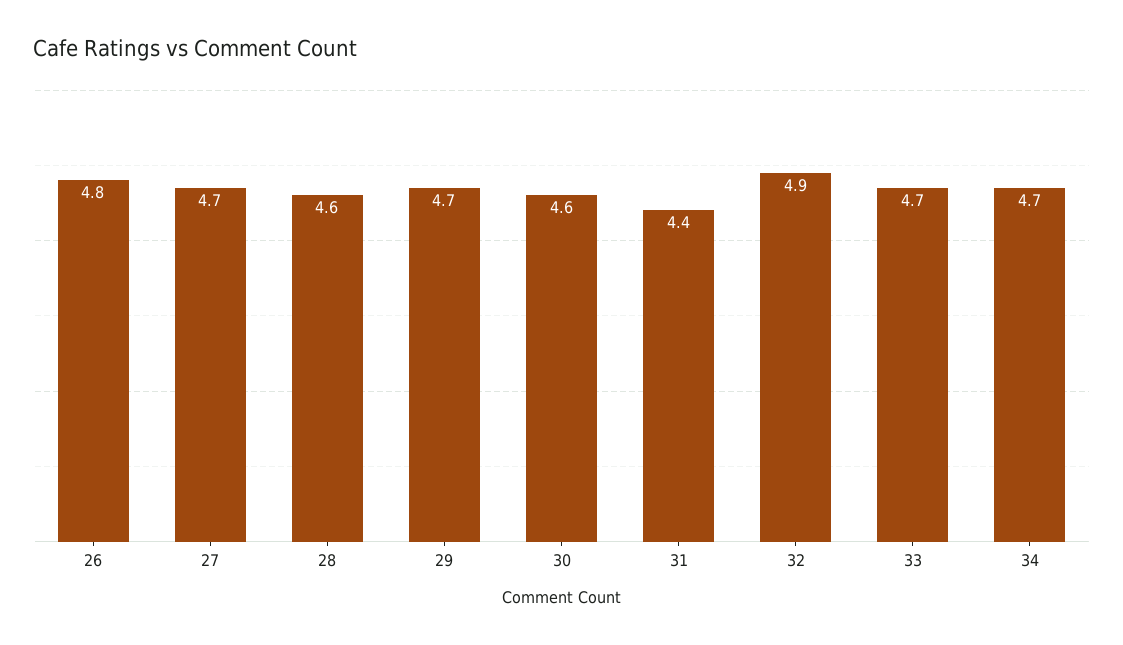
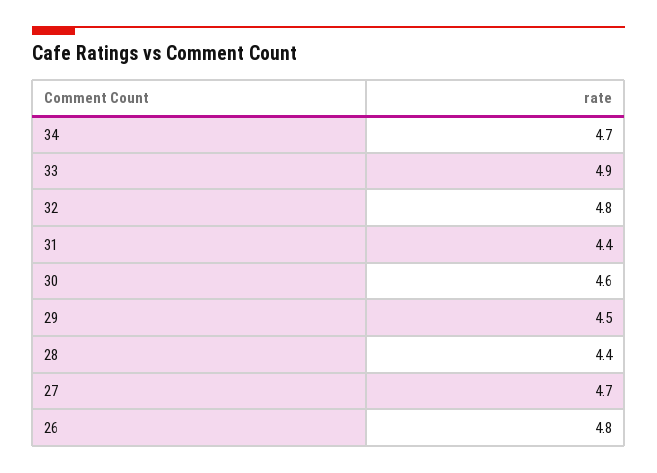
28: 4.6 -> 4.4
29: 4.7 -> 4.5
32: 4.9 -> 4.8
33: 4.7 -> 4.9

